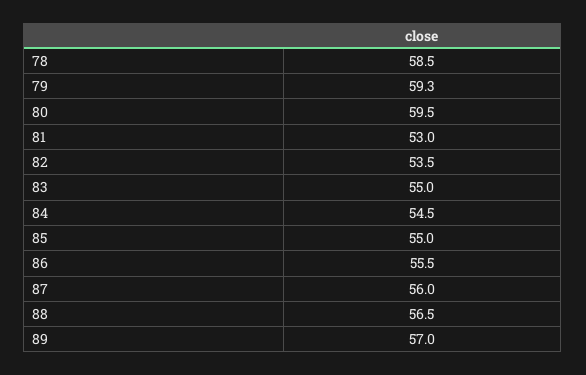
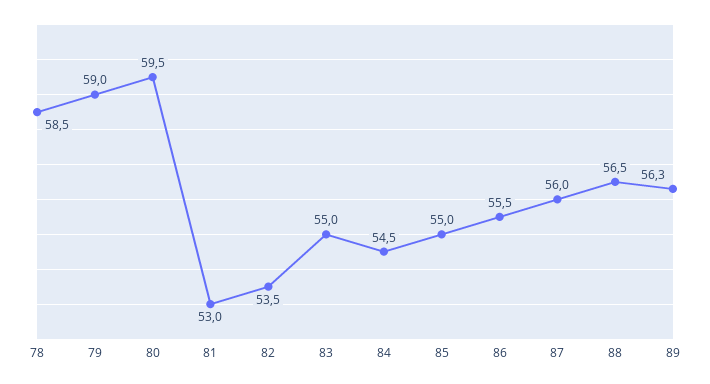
79: 59.3 -> 59
89: 57 -> 56.3

